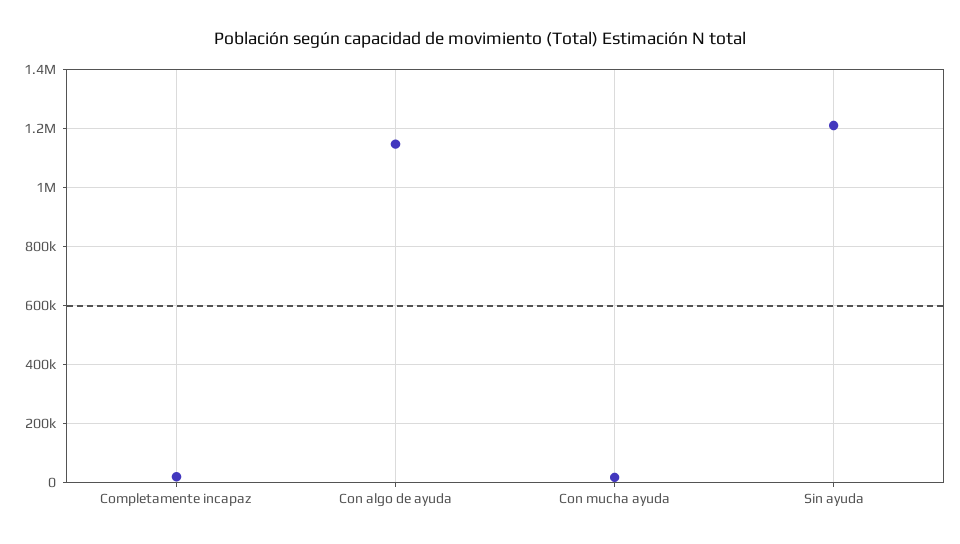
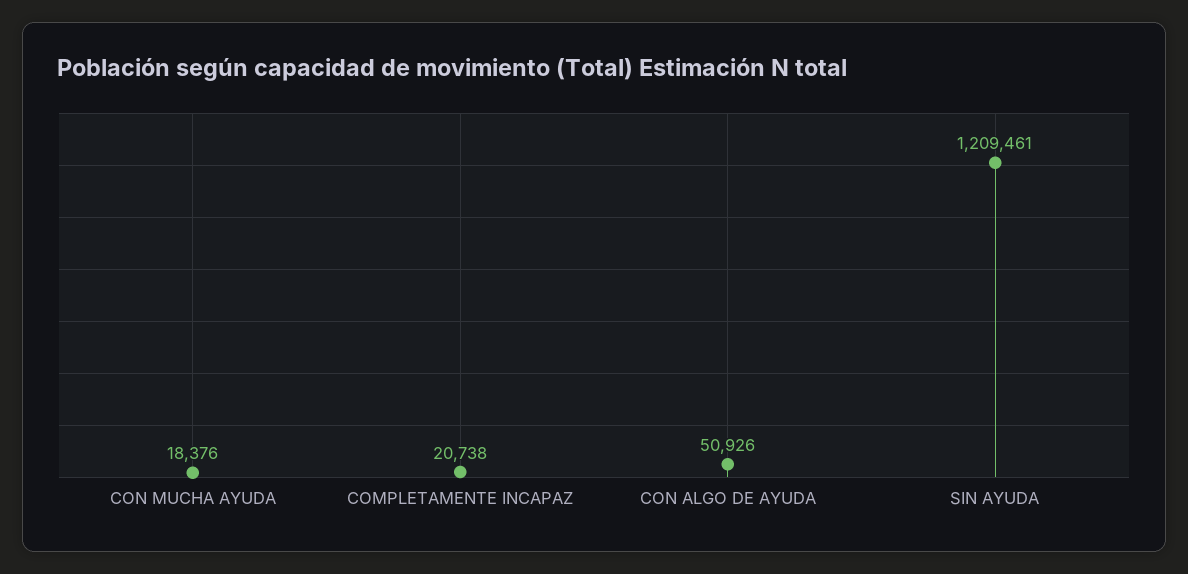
Con algo de ayuda: 1150000 -> 50926

